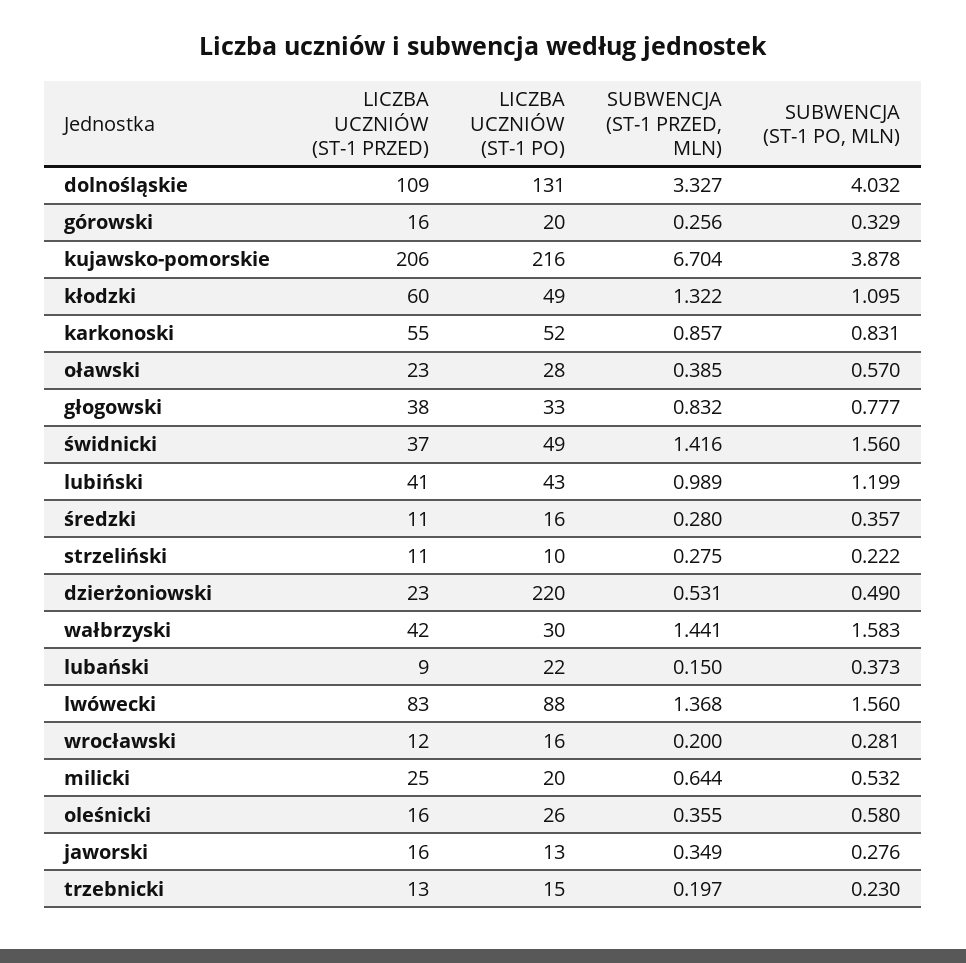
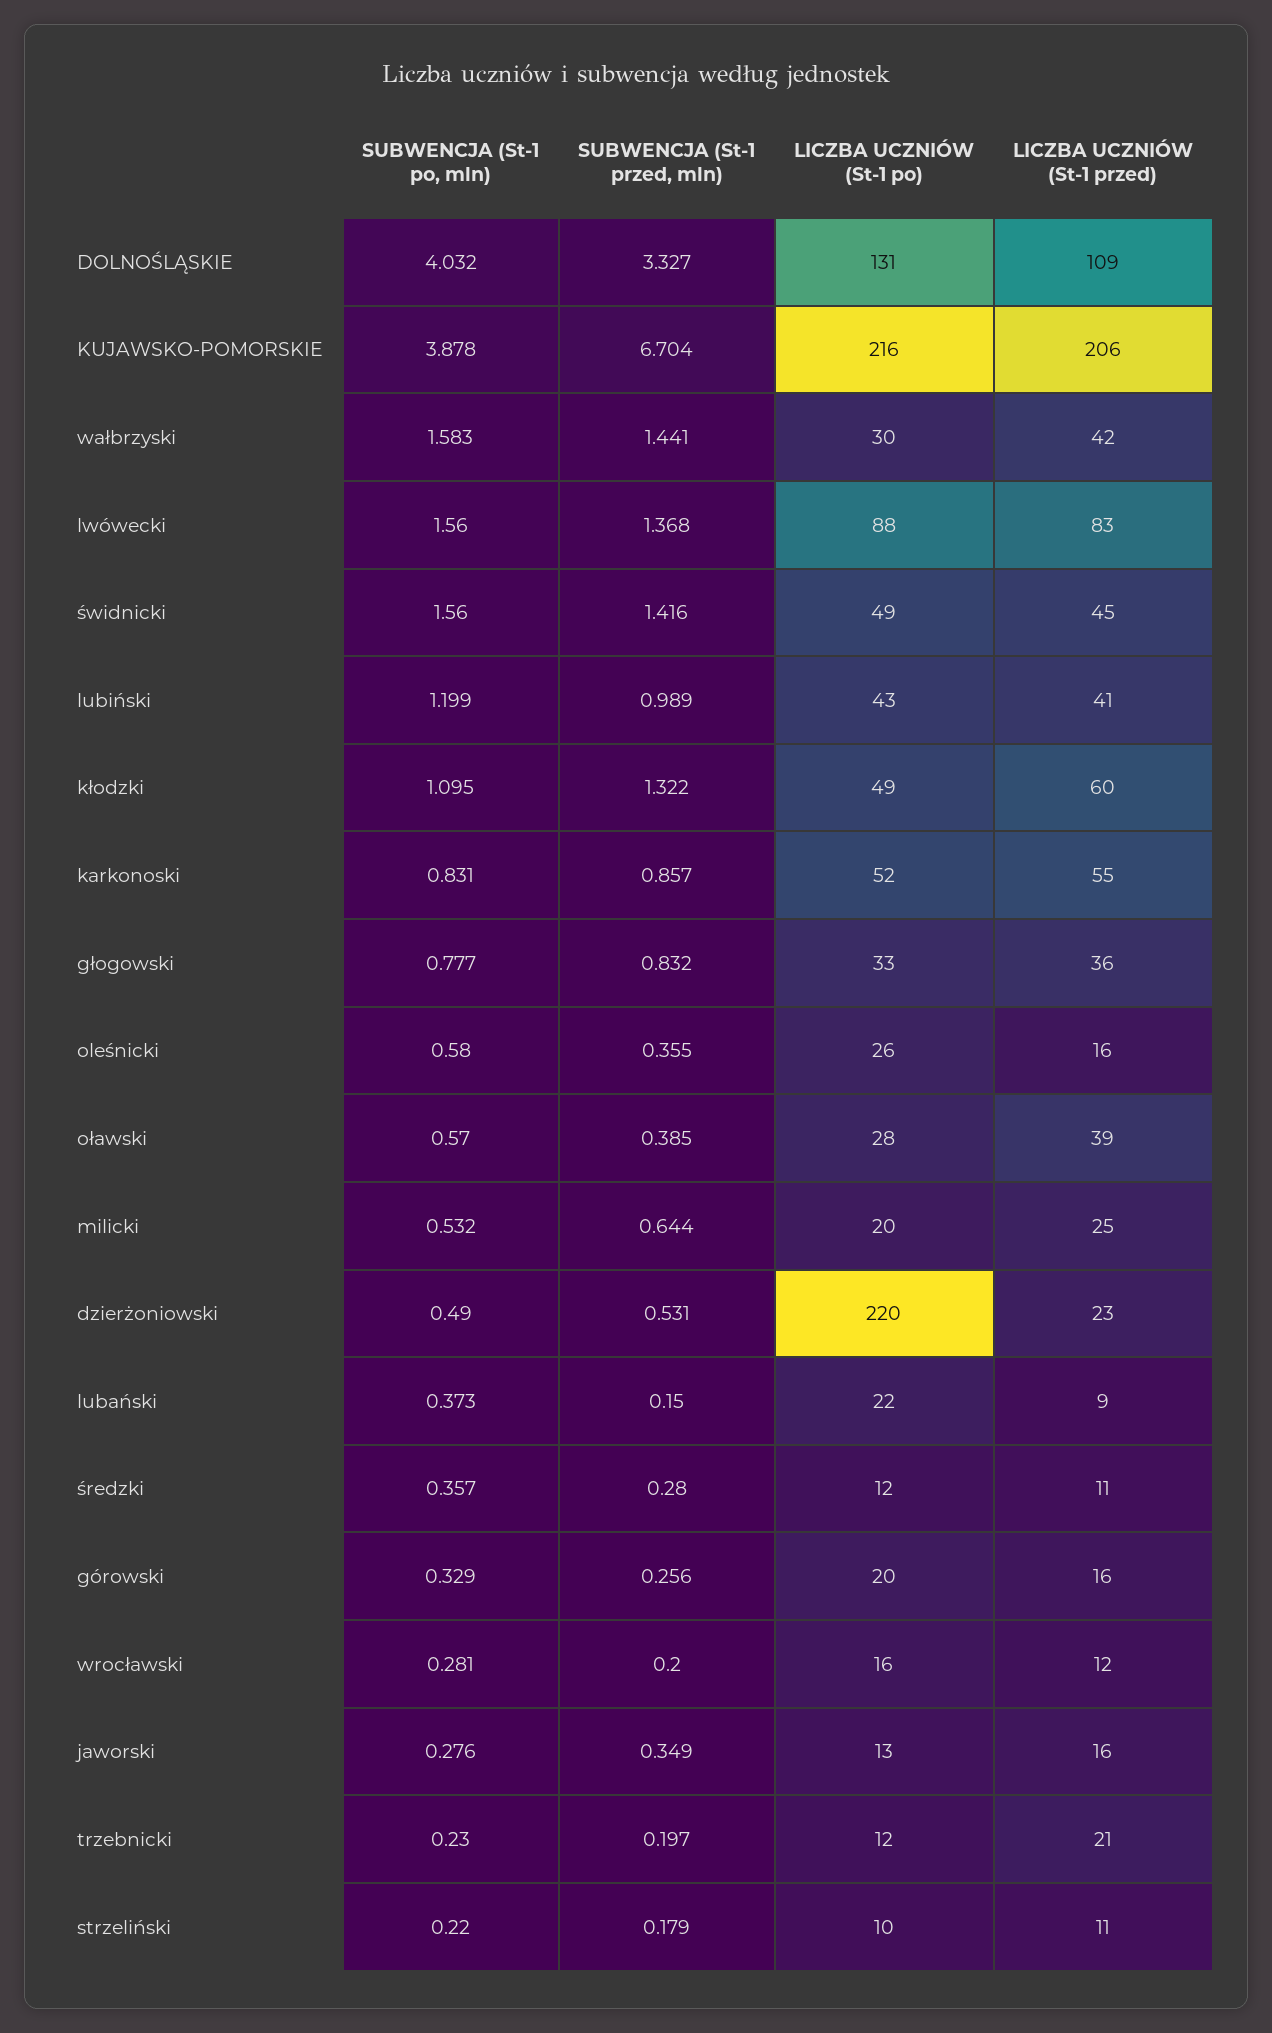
LICZBA UCZNIÓW (ST-1 PRZED), oławski: 23 -> 39
LICZBA UCZNIÓW (ST-1 PRZED), głogowski: 38 -> 36
LICZBA UCZNIÓW (ST-1 PRZED), świdnicki: 37 -> 45
LICZBA UCZNIÓW (ST-1 PO), średzki: 16 -> 12
SUBWENCJA (ST-1 PRZED, MLN), strzeliński: 0.275 -> 0.179
SUBWENCJA (ST-1 PO, MLN), strzeliński: 0.222 -> 0.22
LICZBA UCZNIÓW (ST-1 PRZED), trzebnicki: 13 -> 21
LICZBA UCZNIÓW (ST-1 PO), trzebnicki: 15 -> 12

